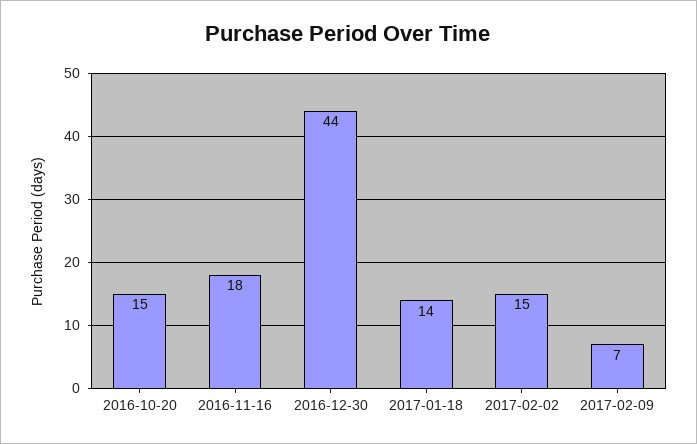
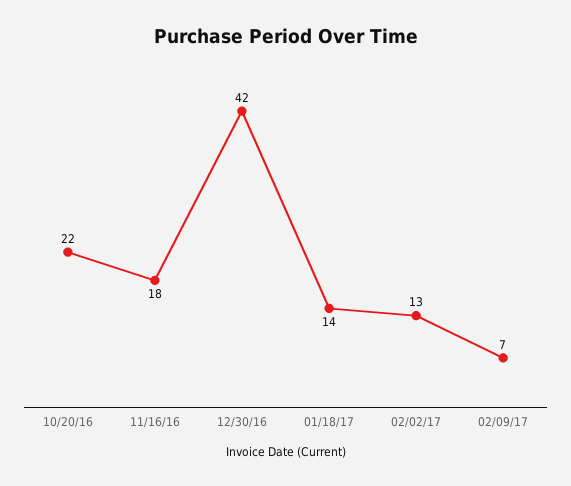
2016-10-20: 15 -> 22
2016-12-30: 44 -> 42
2017-02-02: 15 -> 13

